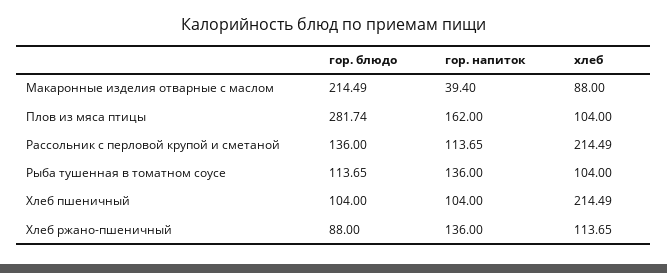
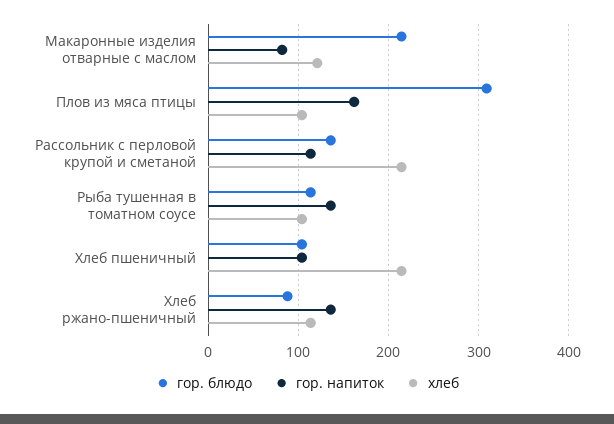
гор. напиток, Макаронные изделия отварные с маслом: 39.4 -> 80
хлеб, Макаронные изделия отварные с маслом: 88 -> 120
гор. блюдо, Плов из мяса птицы: 281.74 -> 310

